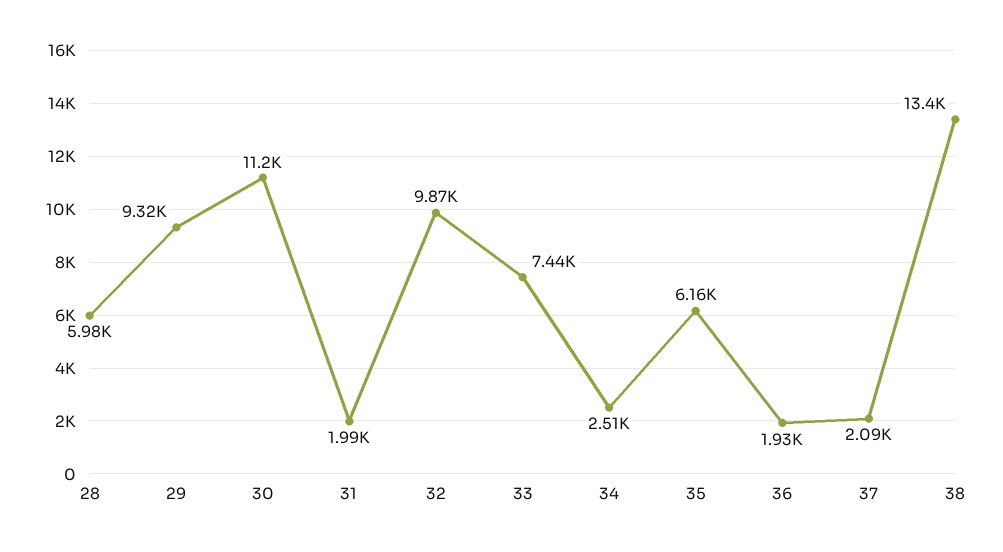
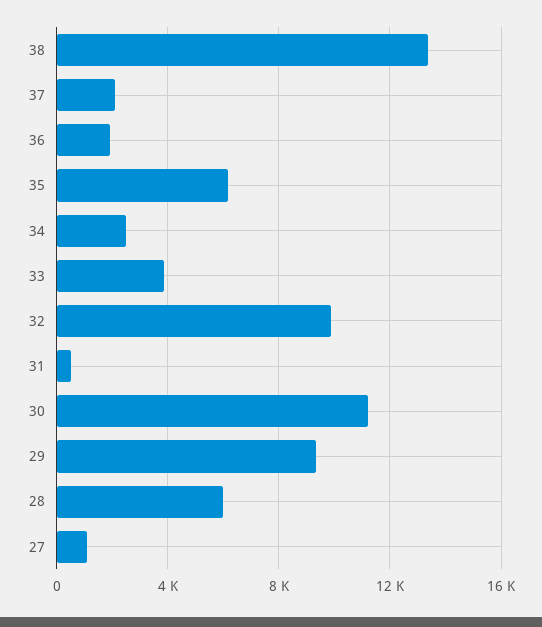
31: 1990 -> 500
33: 7440 -> 4000
27: none -> 1000

